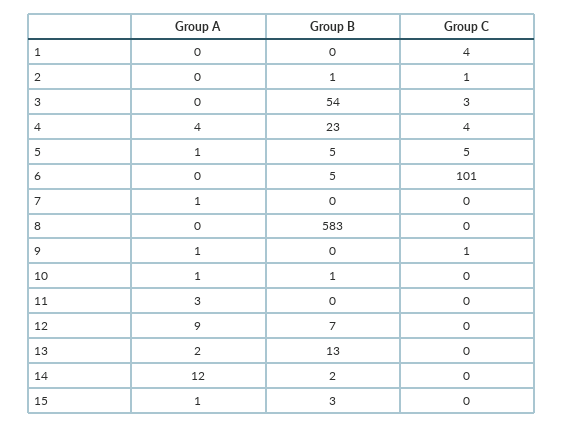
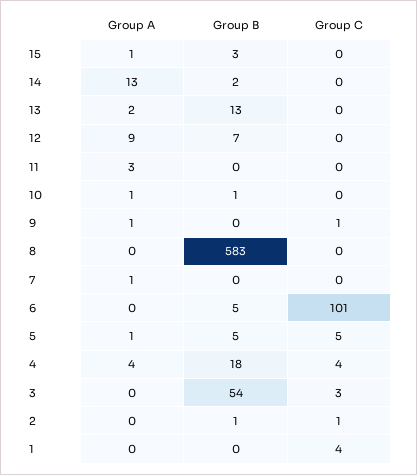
Group B, 4: 23 -> 18
Group A, 14: 12 -> 13

